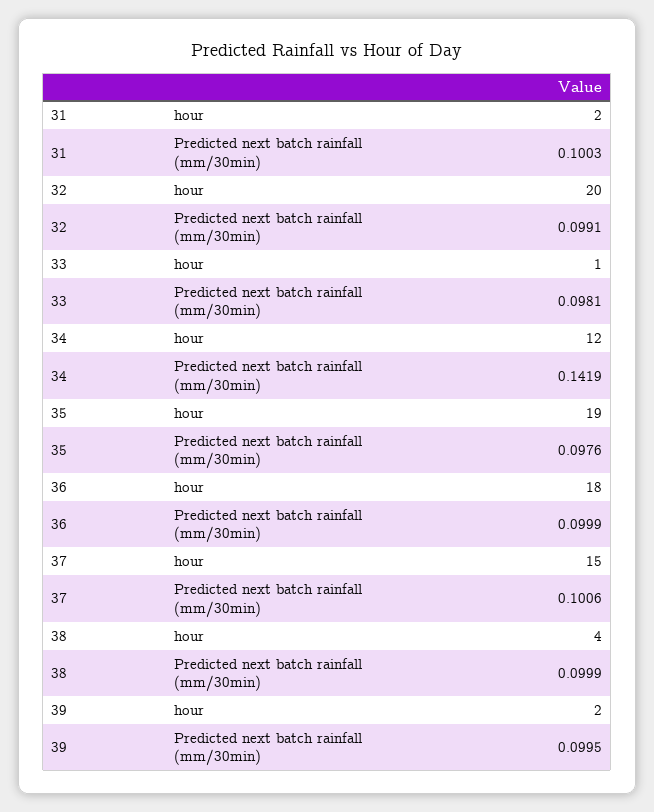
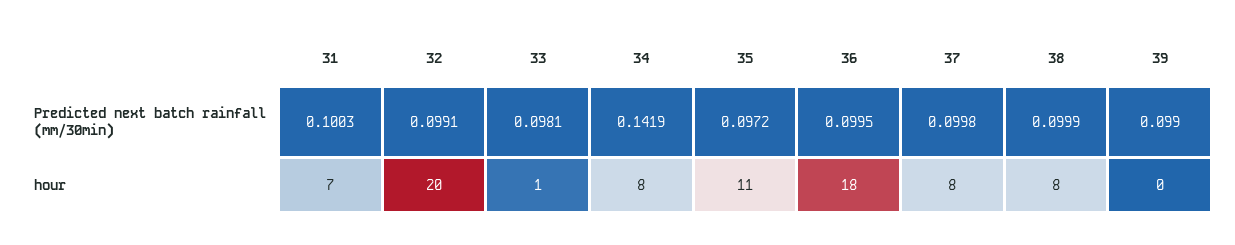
31, hour: 2 -> 7
34, hour: 12 -> 8
35, hour: 19 -> 11
35, Predicted next batch rainfall (mm/30min): 0.0976 -> 0.0972
36, Predicted next batch rainfall (mm/30min): 0.0999 -> 0.0995
37, hour: 15 -> 8
37, Predicted next batch rainfall (mm/30min): 0.1006 -> 0.0998
38, hour: 4 -> 8
39, hour: 2 -> 0
39, Predicted next batch rainfall (mm/30min): 0.0995 -> 0.099

